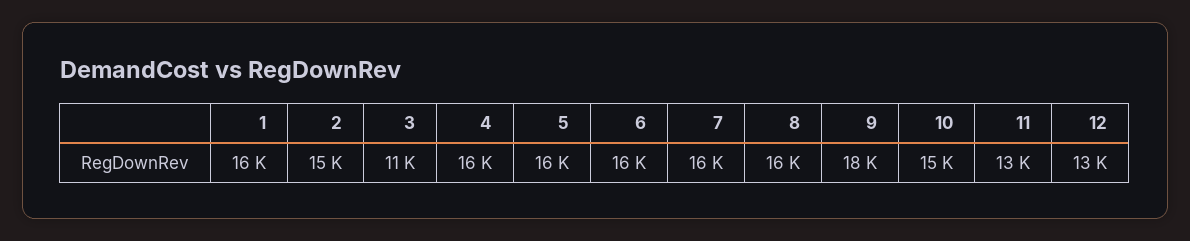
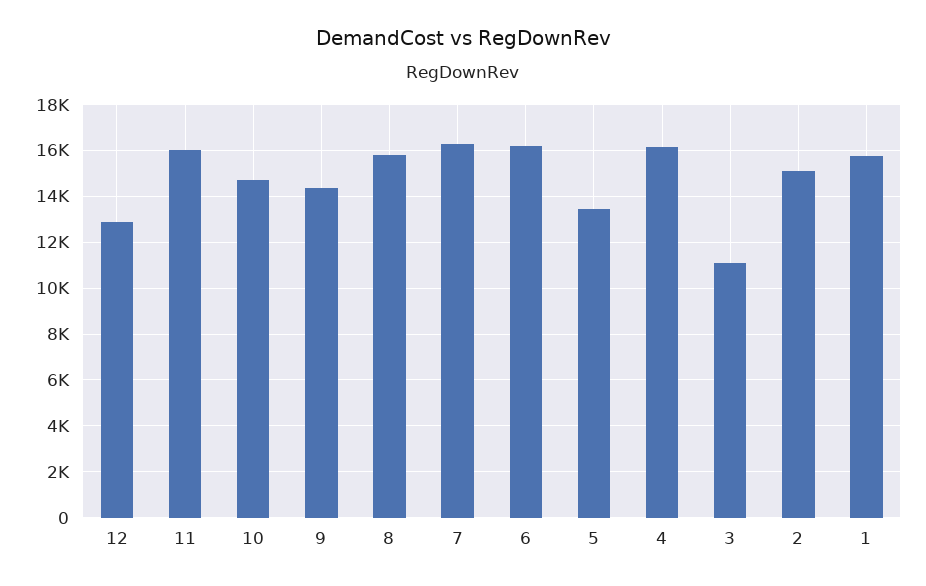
5: 16000 -> 13500
9: 18000 -> 14500
11: 13000 -> 16000

